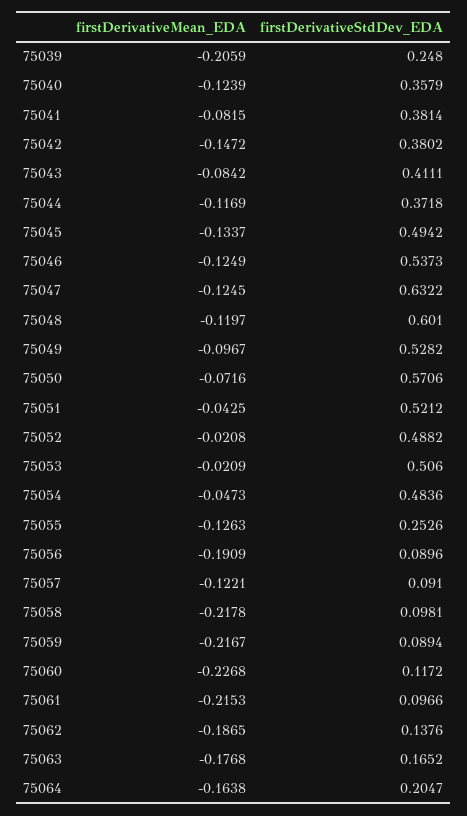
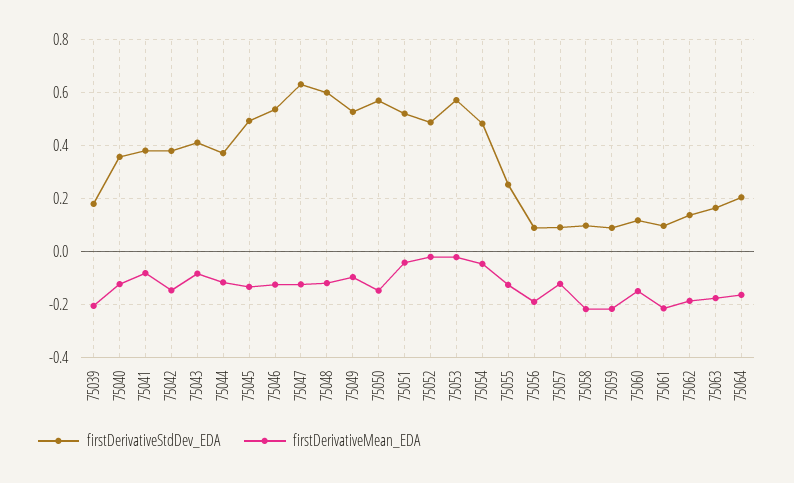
firstDerivativeStdDev_EDA, 75039: 0.248 -> 0.175
firstDerivativeMean_EDA, 75050: -0.0716 -> -0.15
firstDerivativeStdDev_EDA, 75053: 0.506 -> 0.575
firstDerivativeMean_EDA, 75060: -0.2268 -> -0.15

